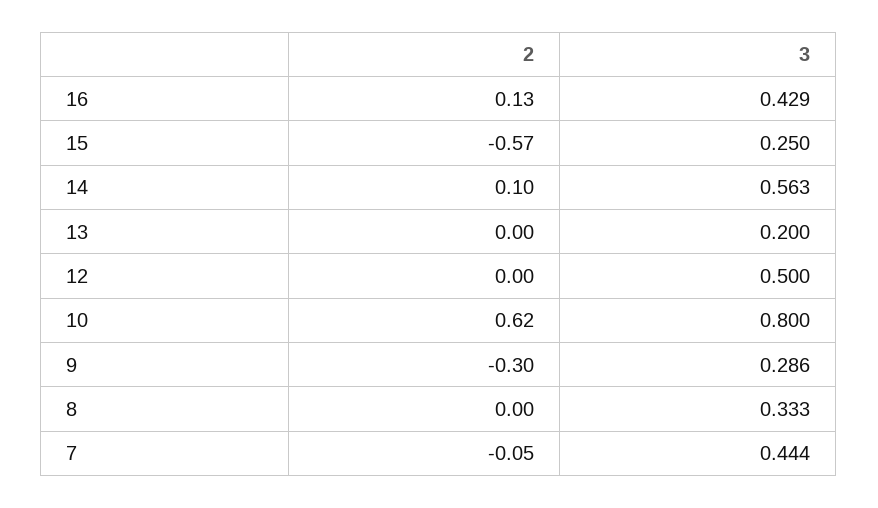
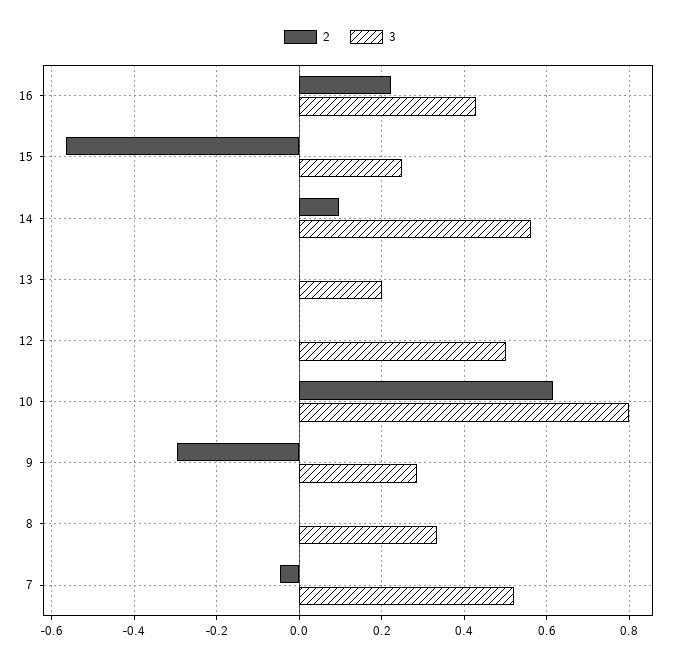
2, 16: 0.13 -> 0.22
3, 7: 0.444 -> 0.52

